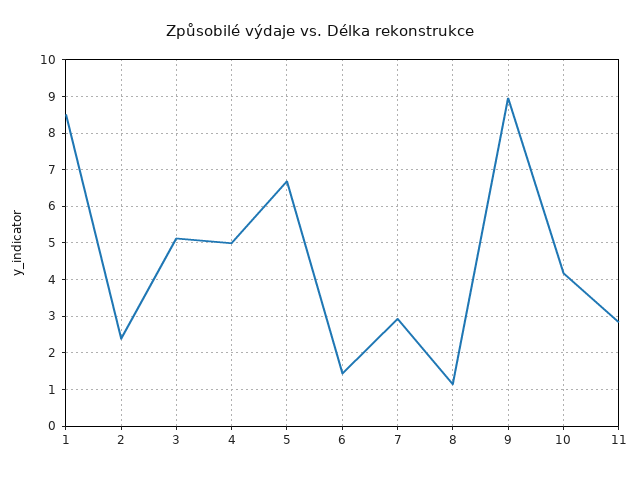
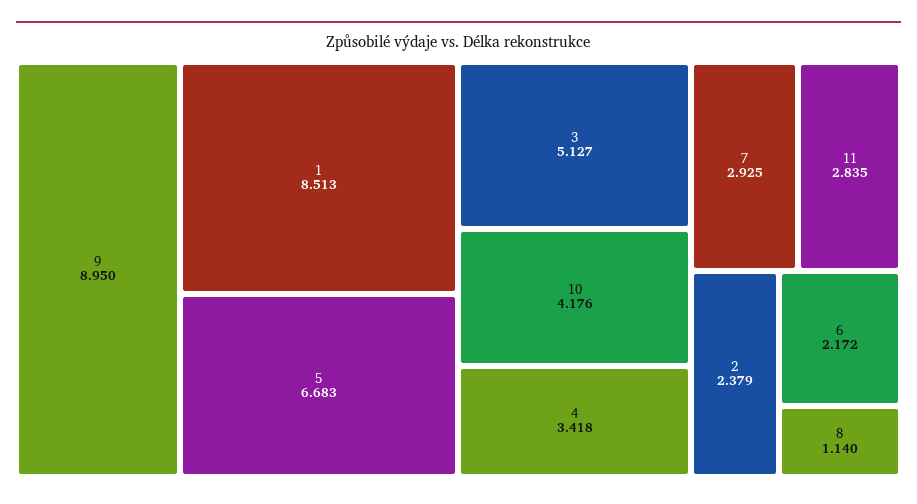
4: 5 -> 3.418
6: 1.4 -> 2.172

